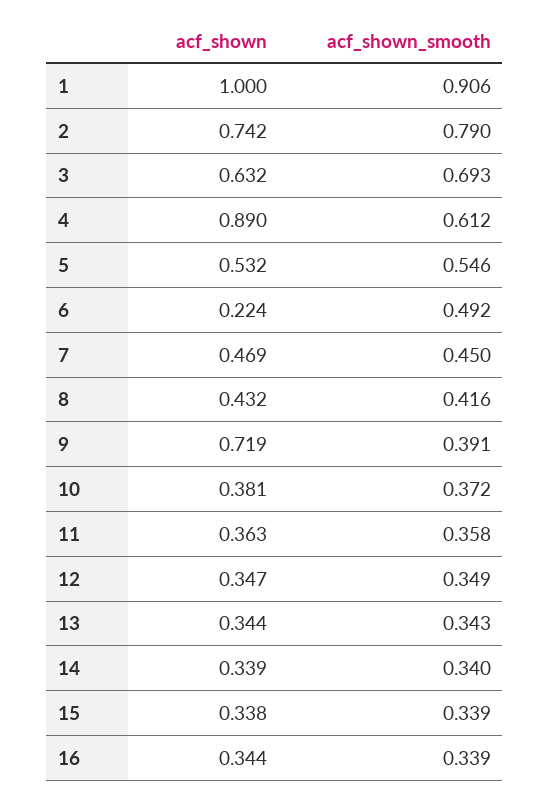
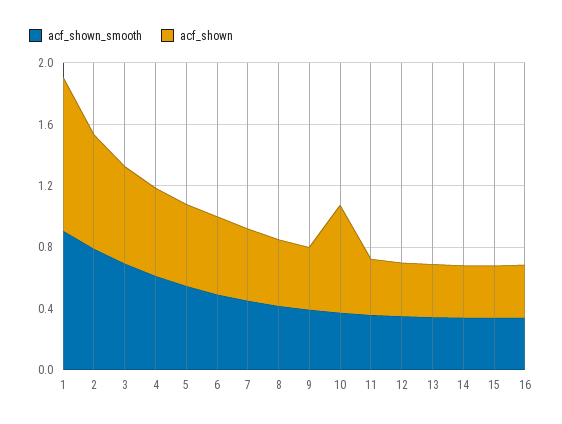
acf_shown, 4: 0.89 -> 0.6
acf_shown, 6: 0.224 -> 0.5
acf_shown, 9: 0.719 -> 0.4
acf_shown, 10: 0.381 -> 0.7

